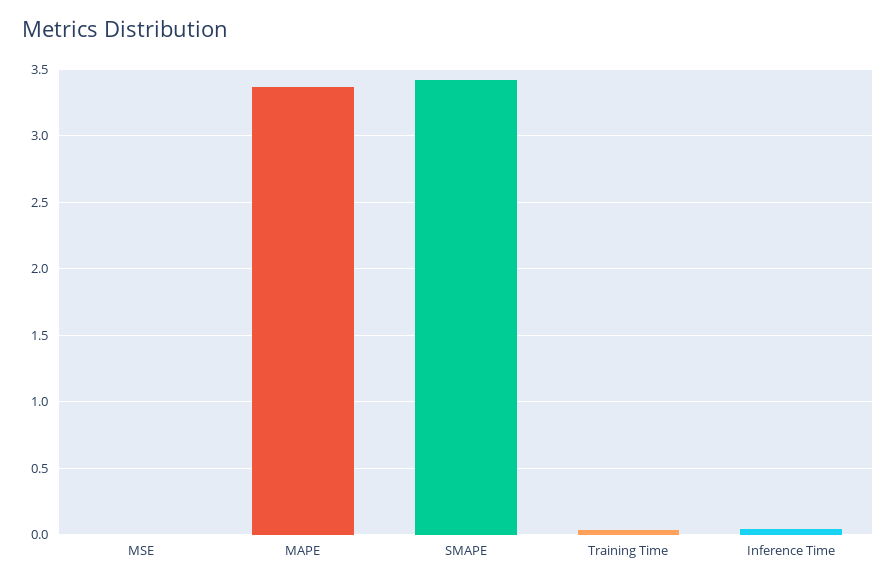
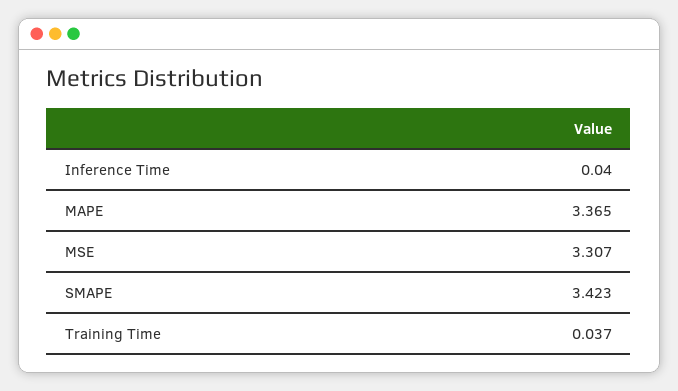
MSE: 0 -> 3.307

